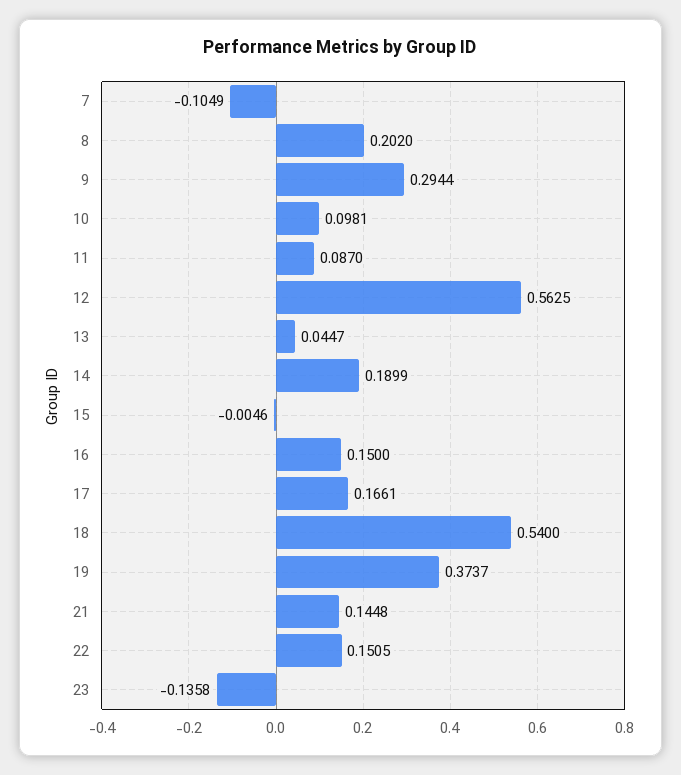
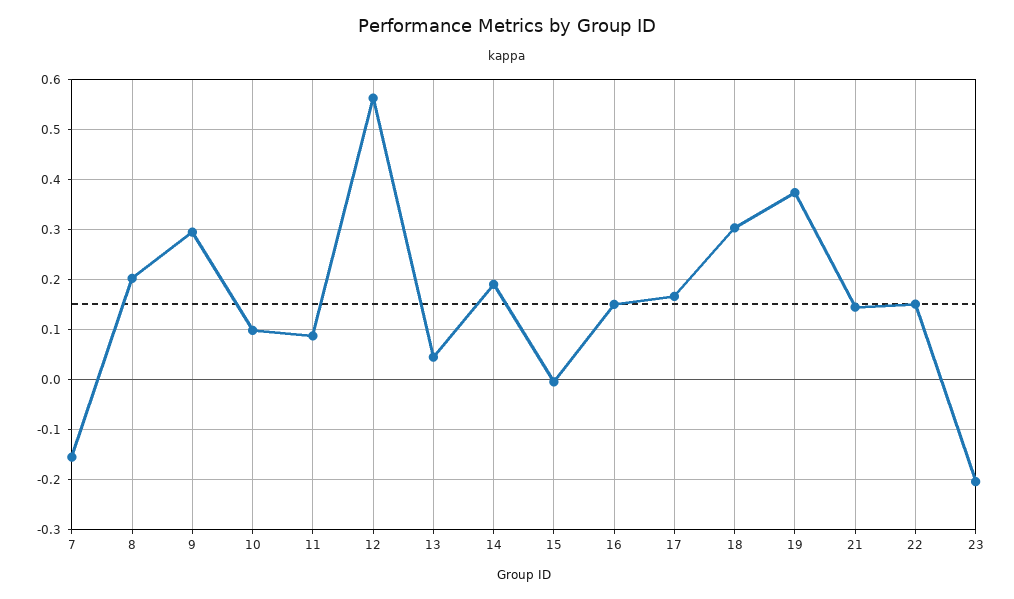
7: -0.1049 -> -0.16
18: 0.54 -> 0.3
23: -0.1358 -> -0.2

